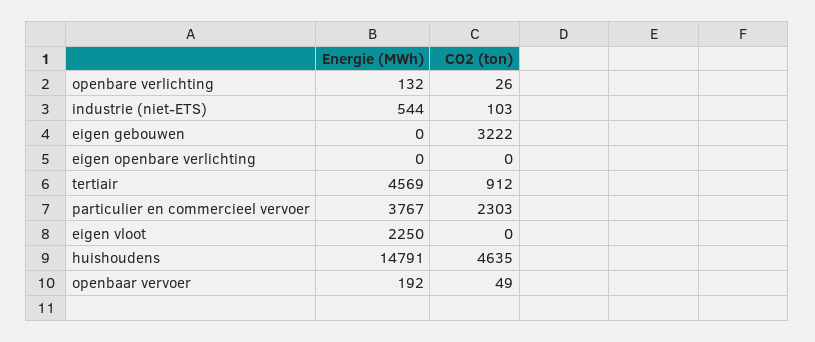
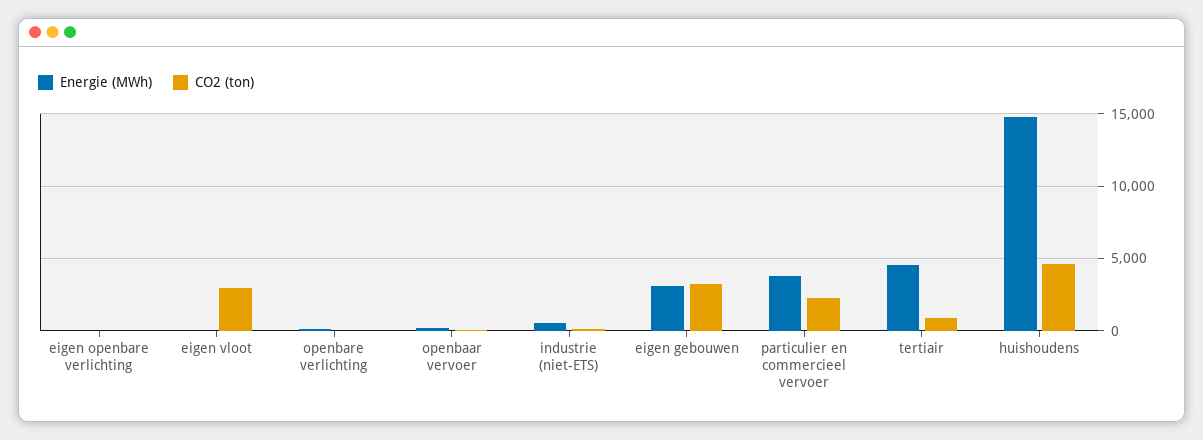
Energie (MWh), eigen gebouwen: 0 -> 3000
Energie (MWh), eigen vloot: 2250 -> 0
CO2 (ton), eigen vloot: 0 -> 3000

